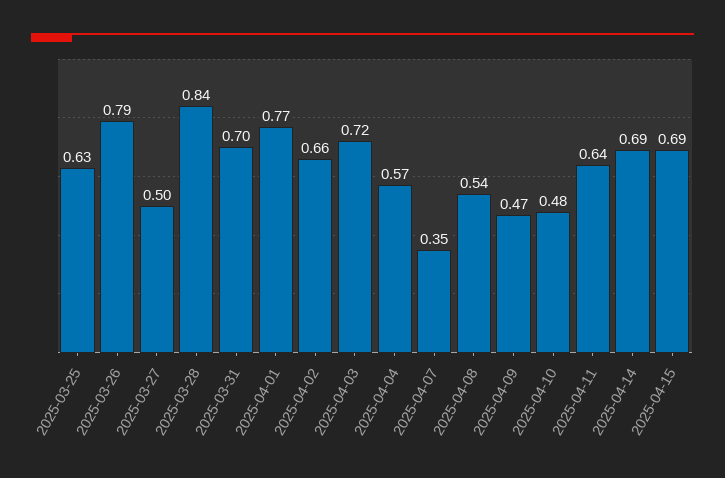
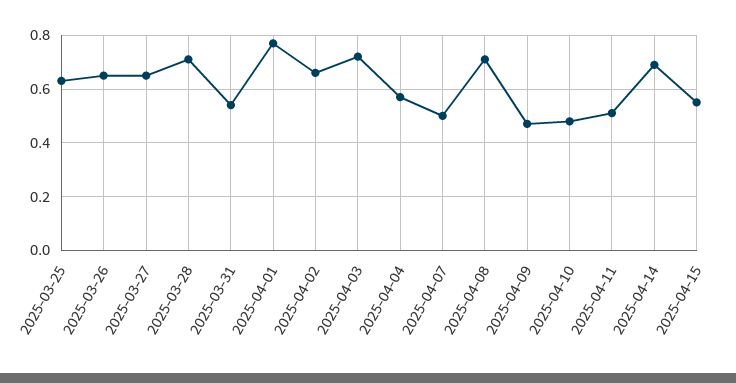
2025-03-26: 0.79 -> 0.65
2025-03-27: 0.5 -> 0.65
2025-03-28: 0.84 -> 0.7
2025-03-31: 0.7 -> 0.55
2025-04-07: 0.35 -> 0.5
2025-04-08: 0.54 -> 0.7
2025-04-11: 0.64 -> 0.5
2025-04-15: 0.69 -> 0.55

